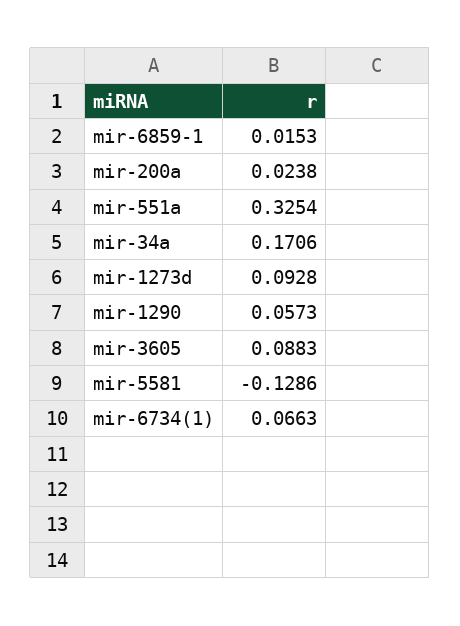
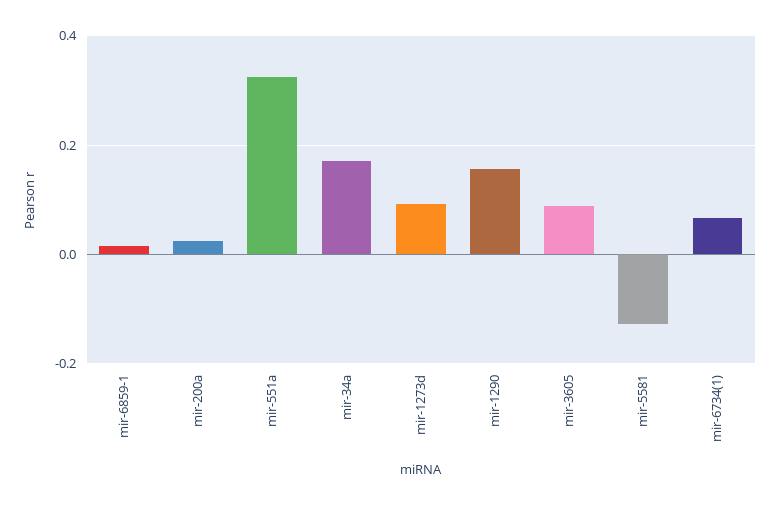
mir-1290: 0.0573 -> 0.16

